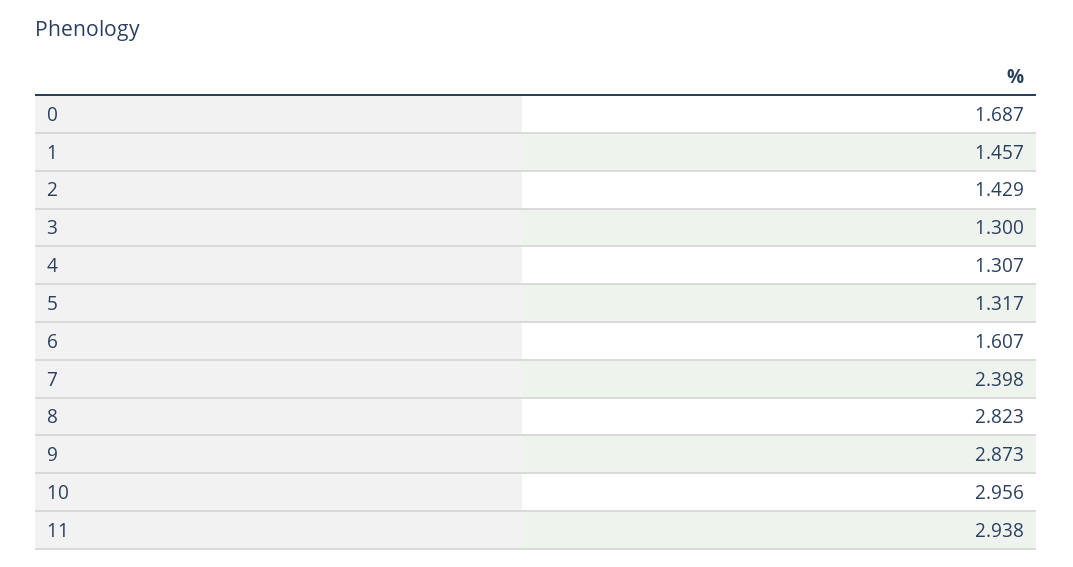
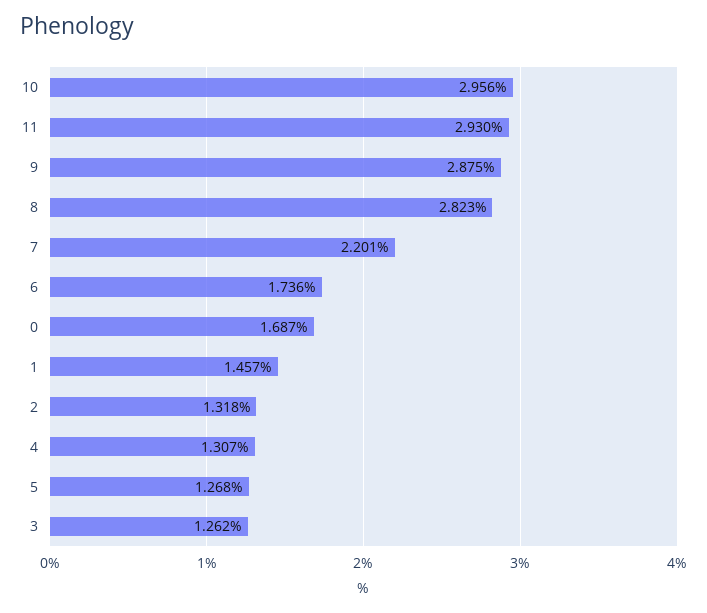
2: 1.429 -> 1.318
3: 1.3 -> 1.262
5: 1.317 -> 1.268
6: 1.607 -> 1.736
7: 2.398 -> 2.201
9: 2.873 -> 2.875
11: 2.938 -> 2.93

